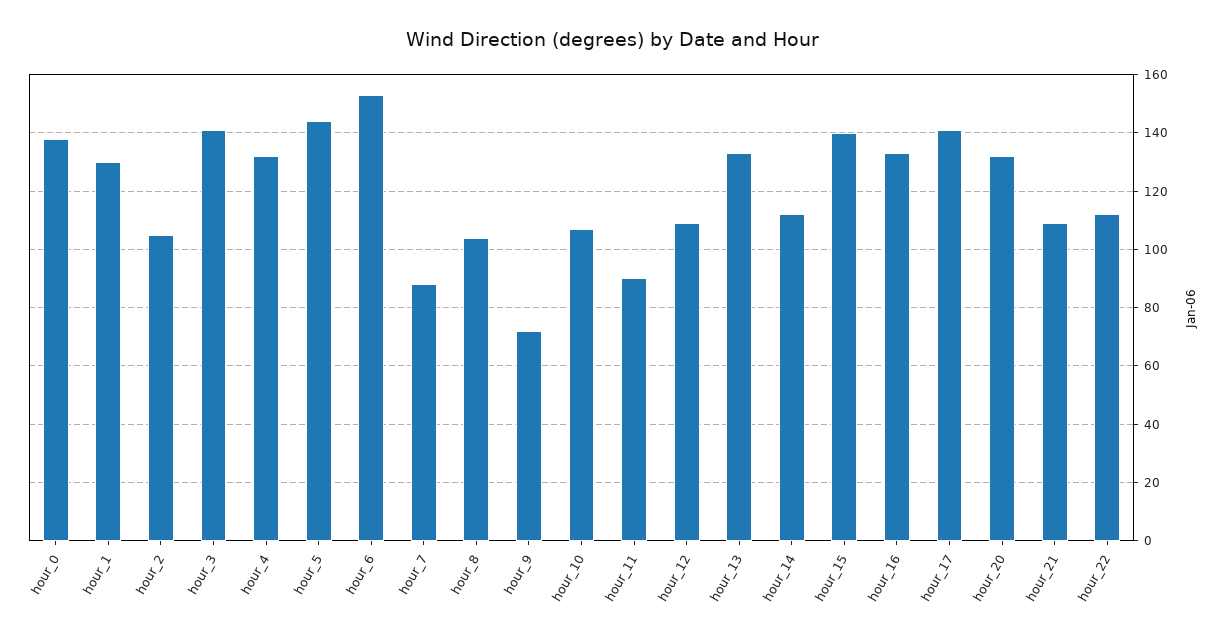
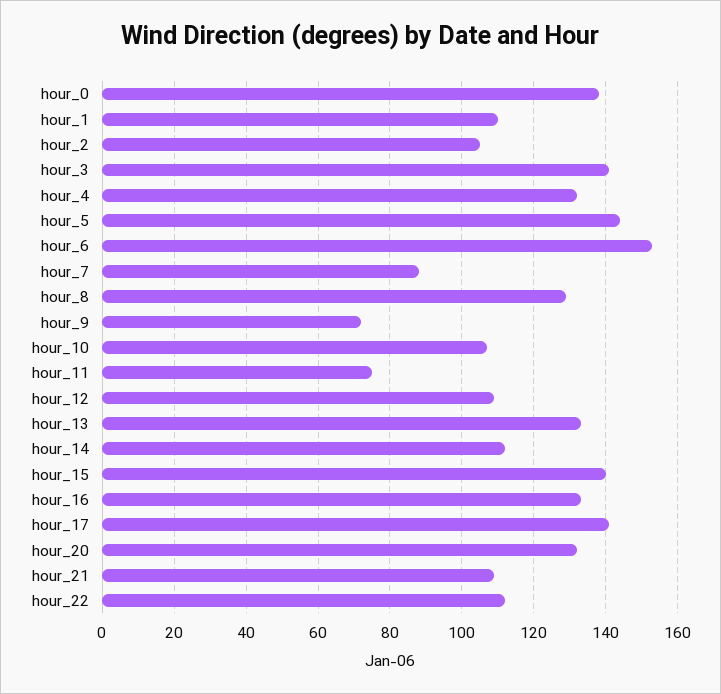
hour_1: 130 -> 110
hour_8: 105 -> 130
hour_11: 90 -> 75

